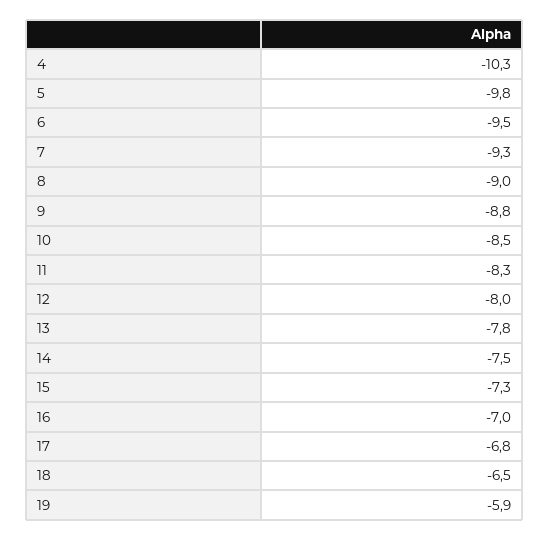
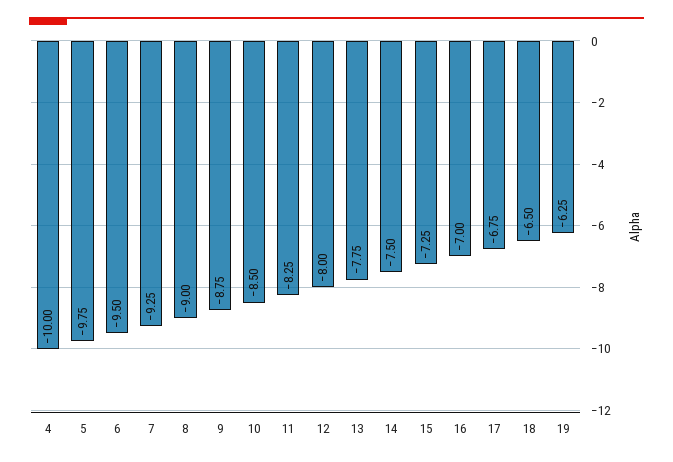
4: -10.3 -> -10
19: -5.9 -> -6.25

